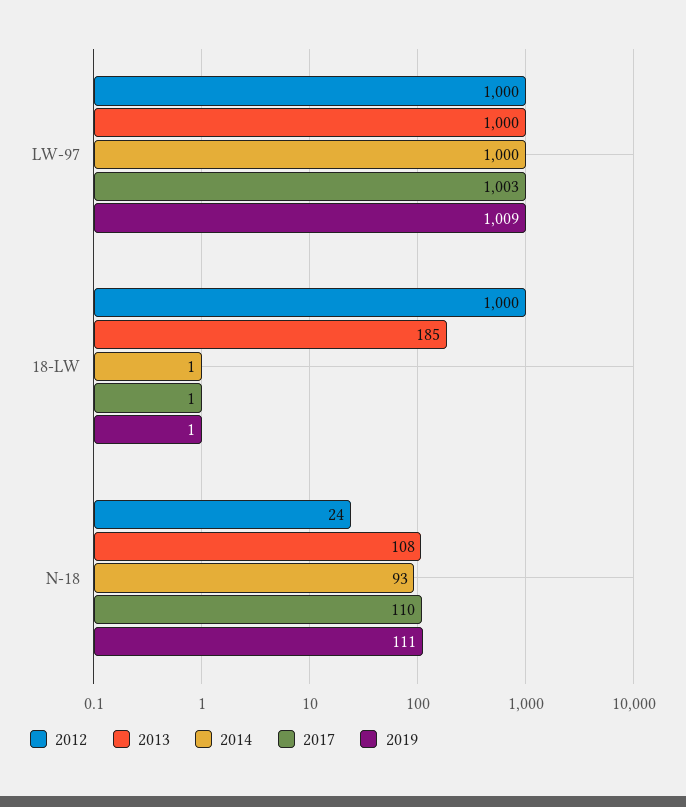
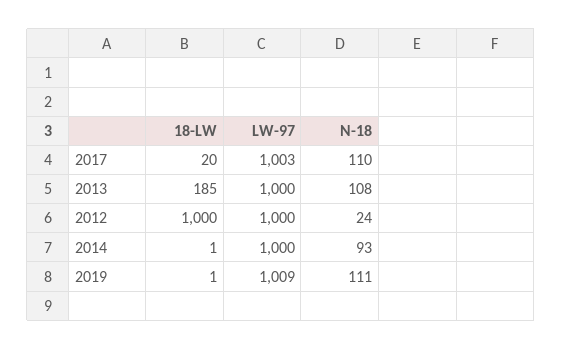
2017, 18-LW: 1 -> 20

